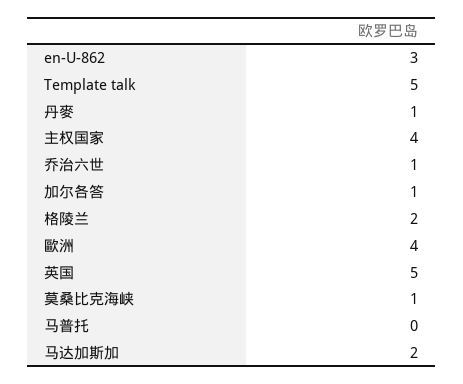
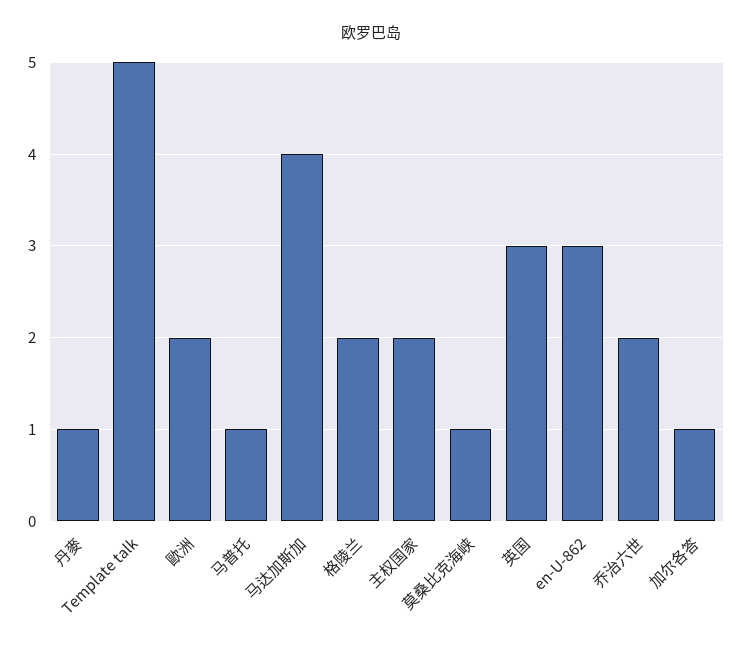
主权国家: 4 -> 2
乔治六世: 1 -> 2
歐洲: 4 -> 2
英国: 5 -> 3
马普托: 0 -> 1
马达加斯加: 2 -> 4

